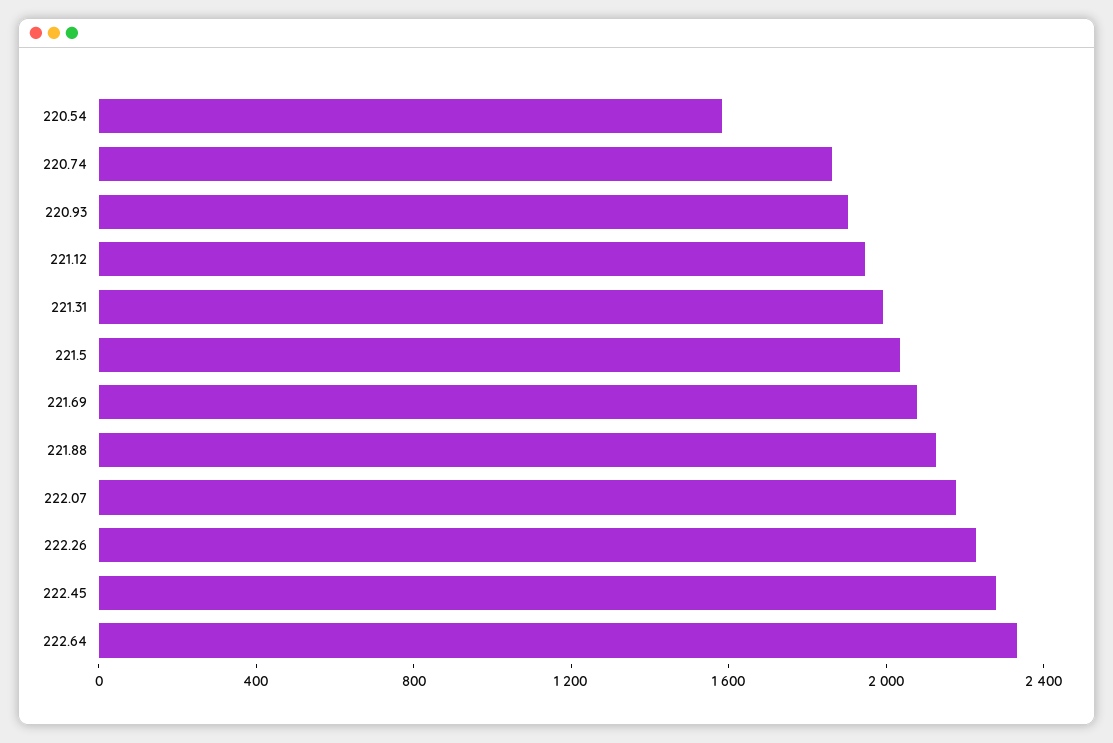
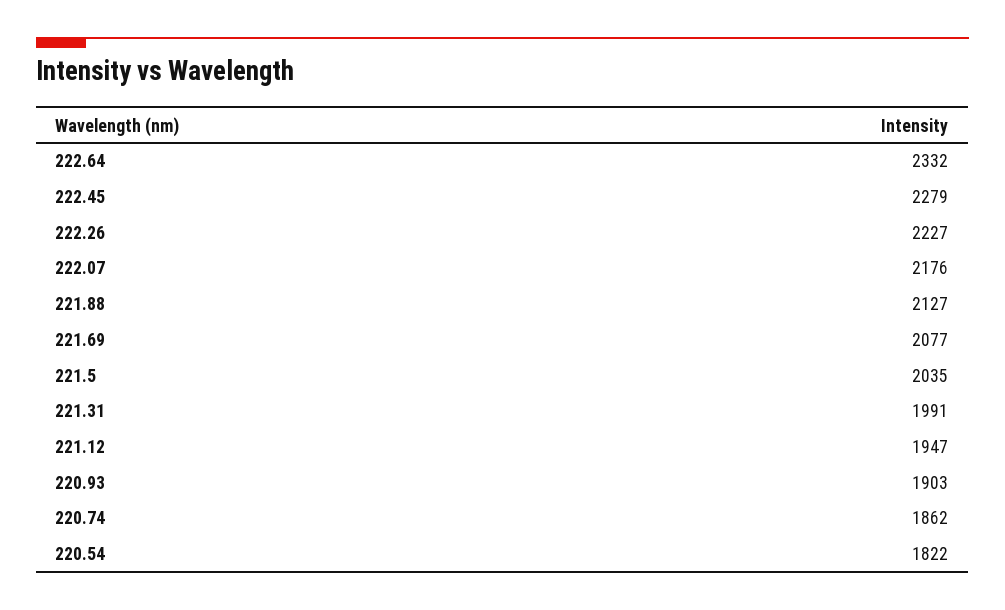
220.54: 1600 -> 1822

